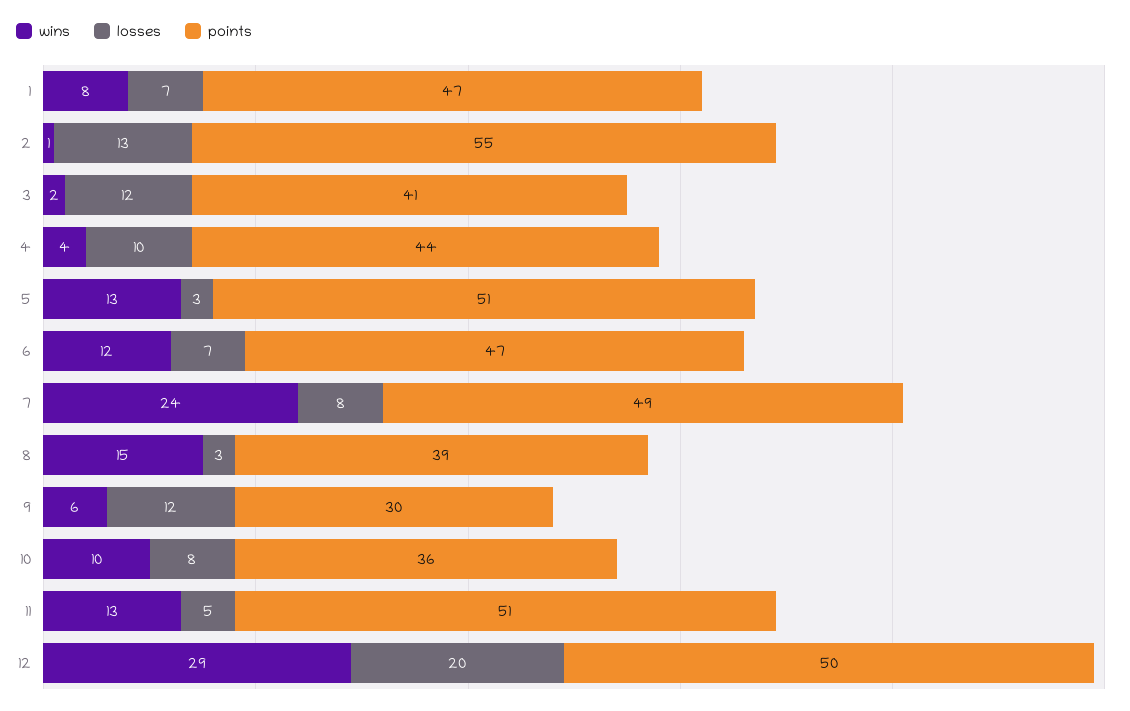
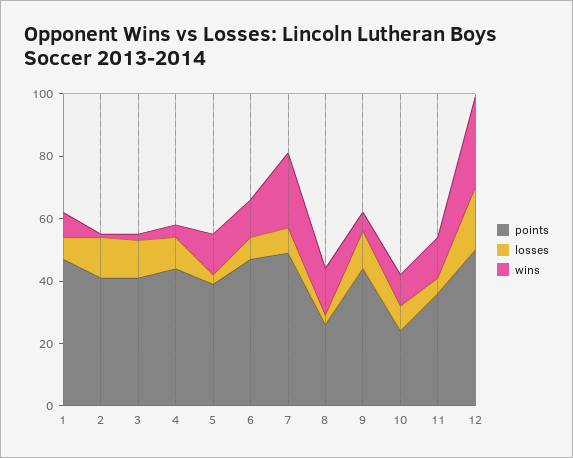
points, 2: 55 -> 40
points, 5: 51 -> 40
points, 8: 39 -> 25
points, 9: 30 -> 45
points, 10: 36 -> 25
points, 11: 51 -> 35

